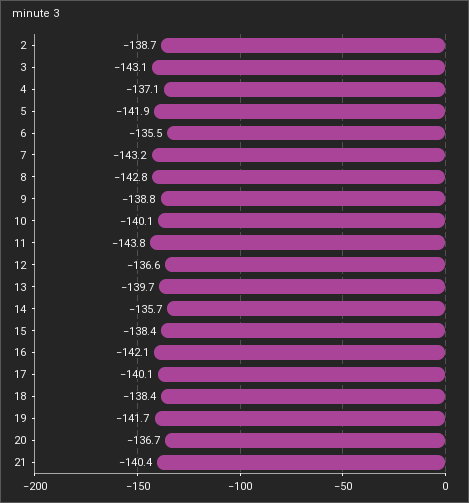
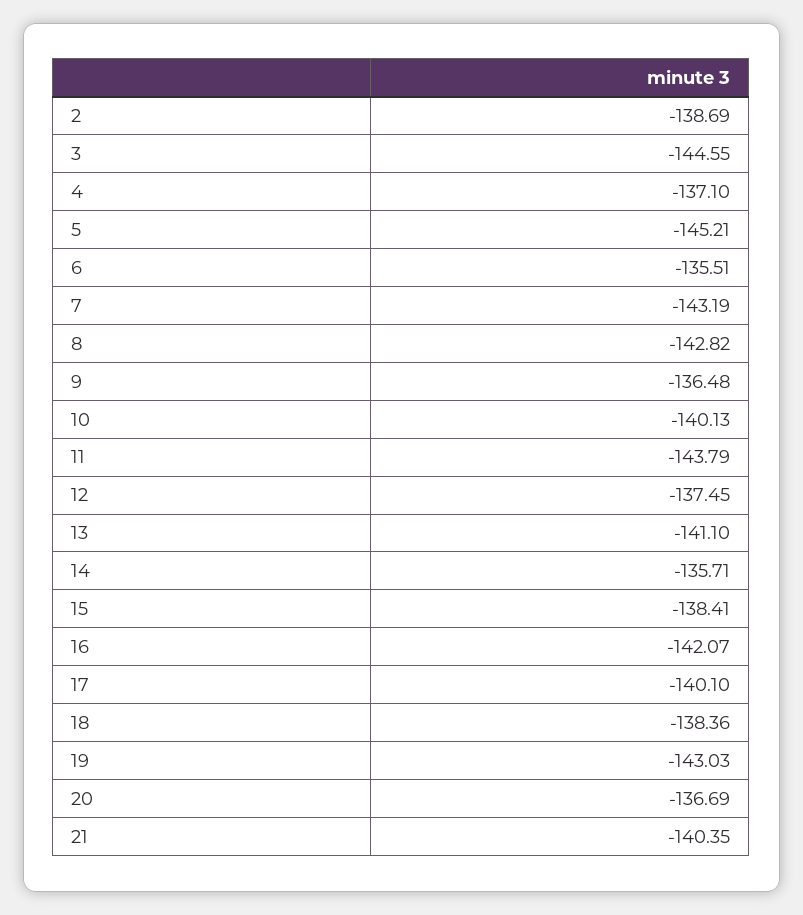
3: -143.1 -> -144.55
5: -141.9 -> -145.21
9: -138.8 -> -136.48
12: -136.6 -> -137.45
13: -139.7 -> -141.1
19: -141.7 -> -143.03

